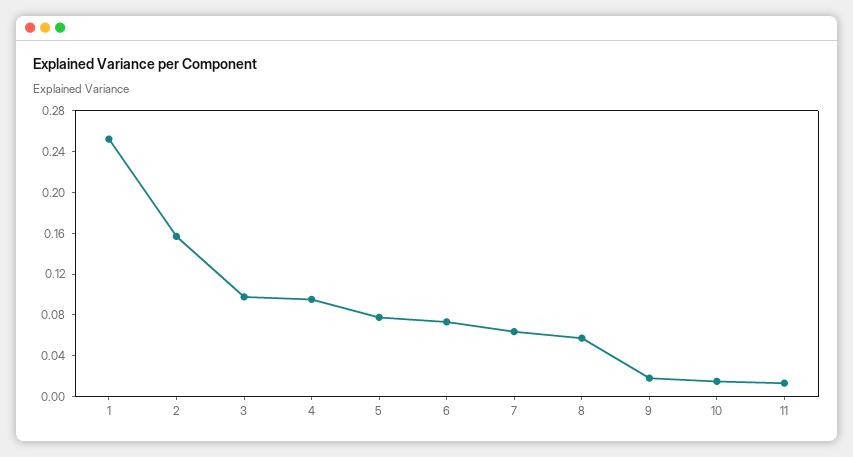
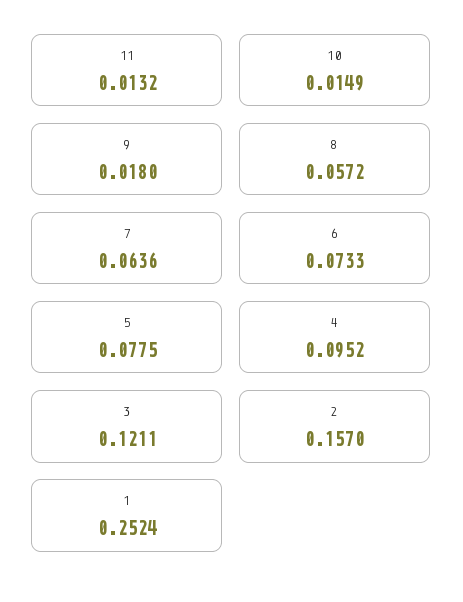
3: 0.1 -> 0.1211

